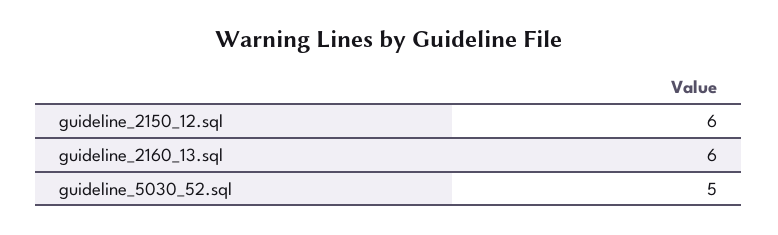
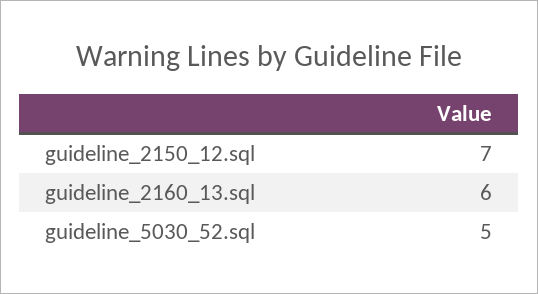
guideline_2150_12.sql: 6 -> 7

